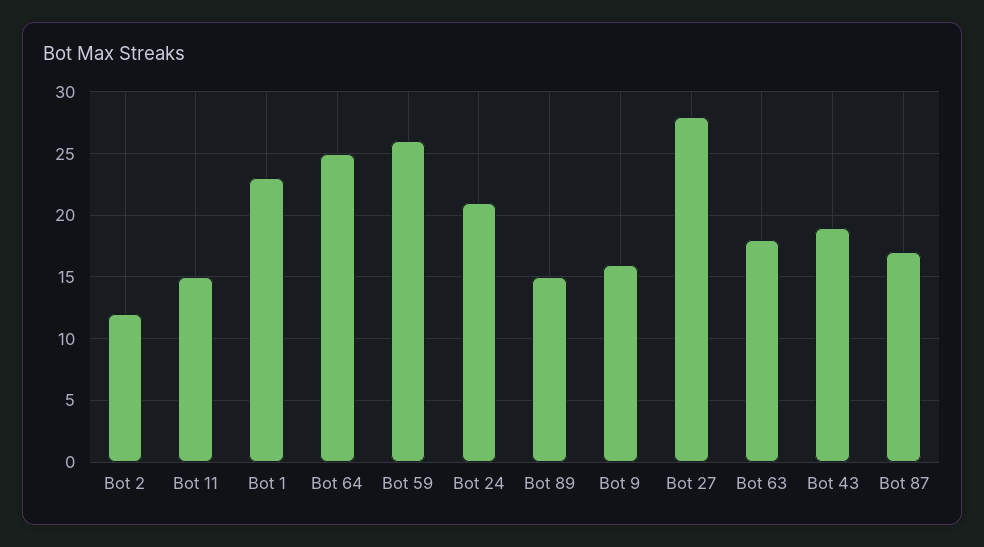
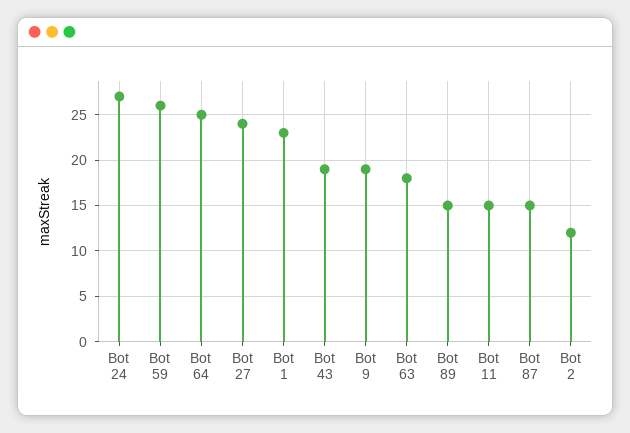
Bot 24: 21 -> 27
Bot 9: 16 -> 19
Bot 27: 28 -> 24
Bot 87: 17 -> 15

